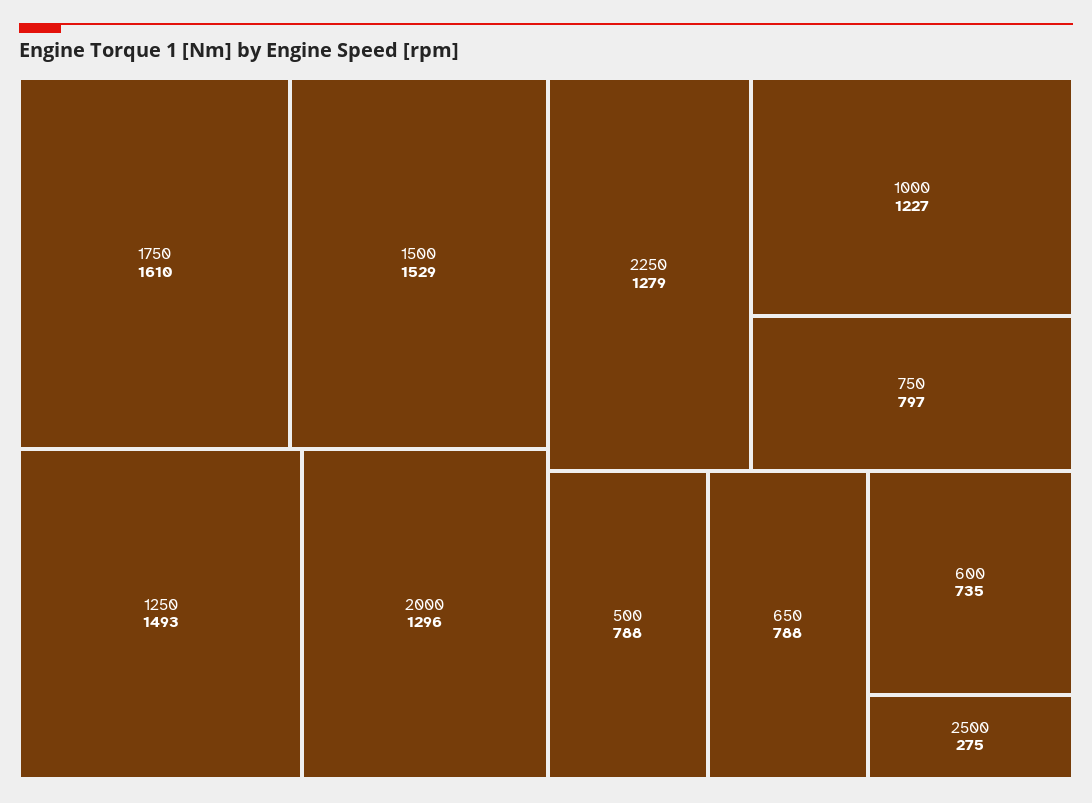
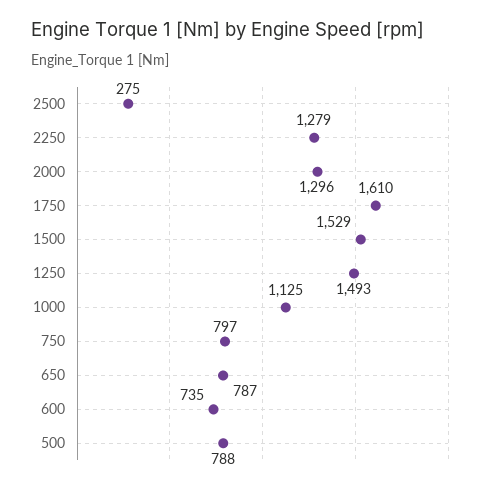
1000: 1227 -> 1125
650: 788 -> 787

